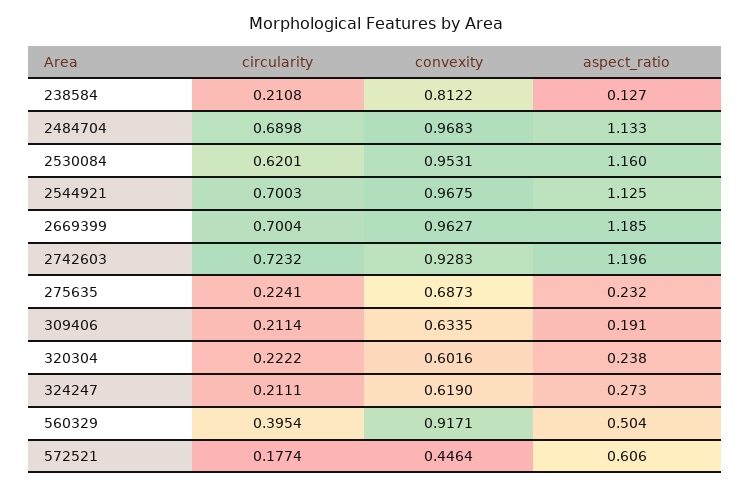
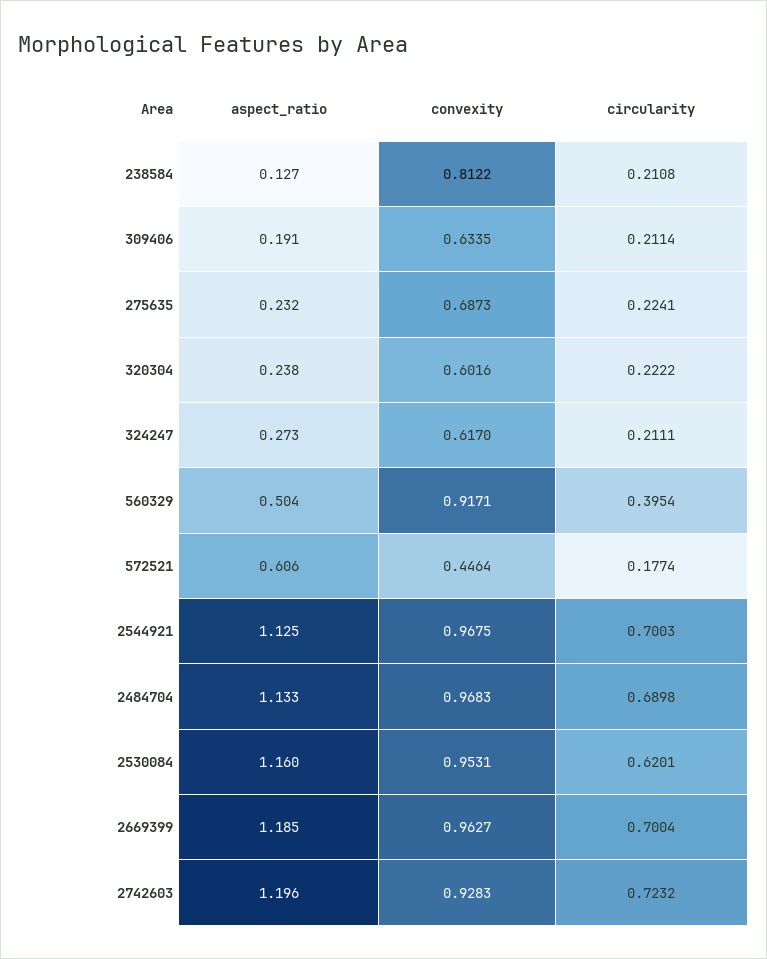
convexity, 324247: 0.619 -> 0.617

